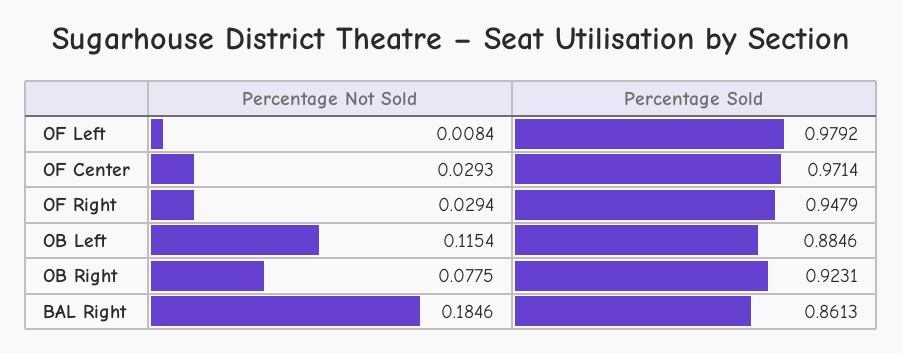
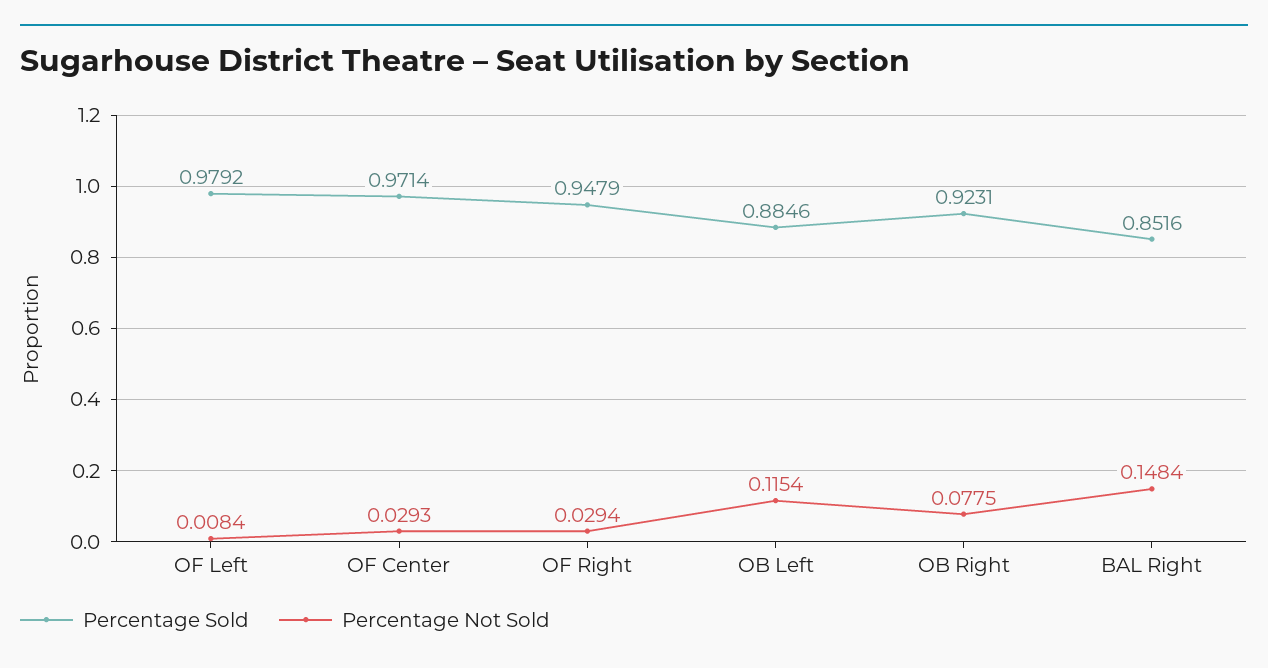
Percentage Not Sold, BAL Right: 0.1846 -> 0.1484
Percentage Sold, BAL Right: 0.8613 -> 0.8516

